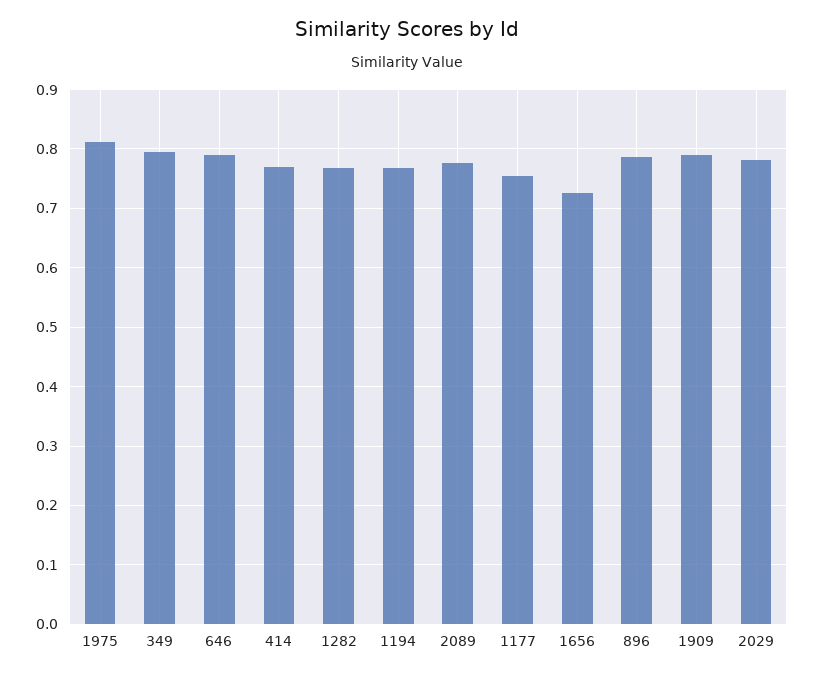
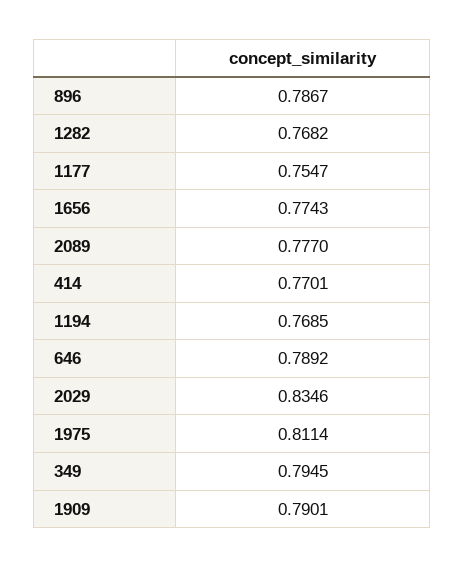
1656: 0.72 -> 0.7743
2029: 0.78 -> 0.8346

